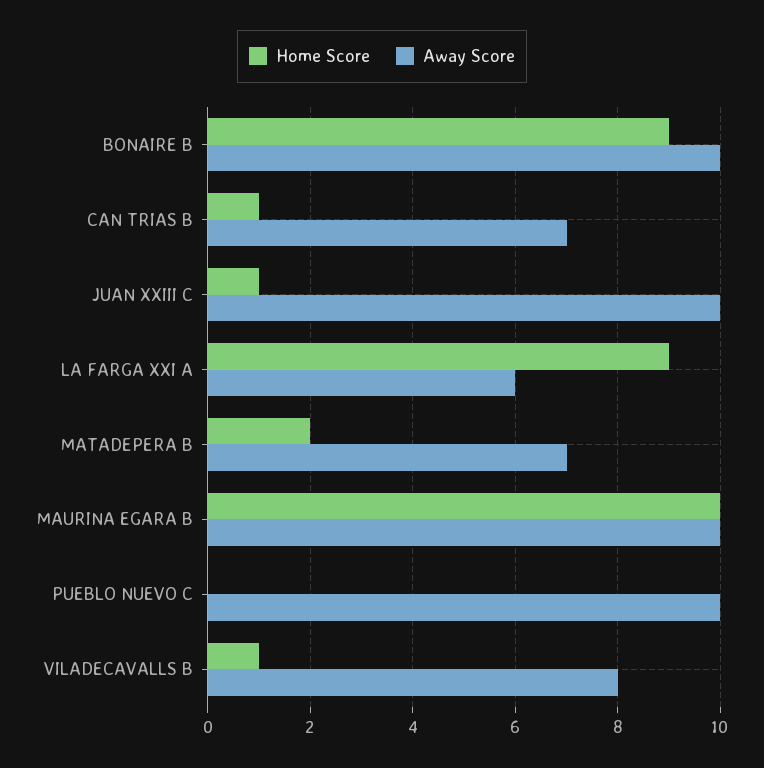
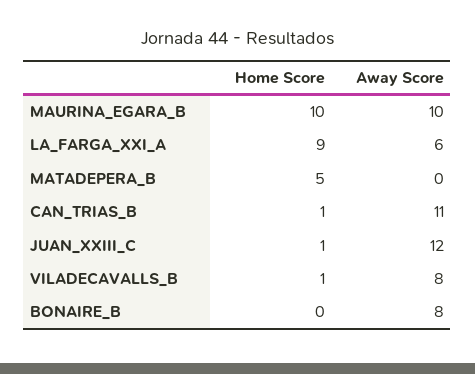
Home Score, BONAIRE B: 9 -> 0
Away Score, BONAIRE B: 10 -> 8
Away Score, CAN TRIAS B: 7 -> 11
Away Score, JUAN XXIII C: 10 -> 12
Home Score, MATADEPERA B: 2 -> 5
Away Score, MATADEPERA B: 7 -> 0
Home Score, PUEBLO NUEVO C: 0 -> none
Away Score, PUEBLO NUEVO C: 10 -> none

